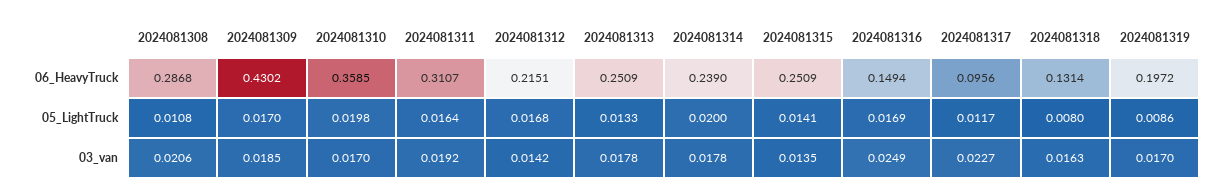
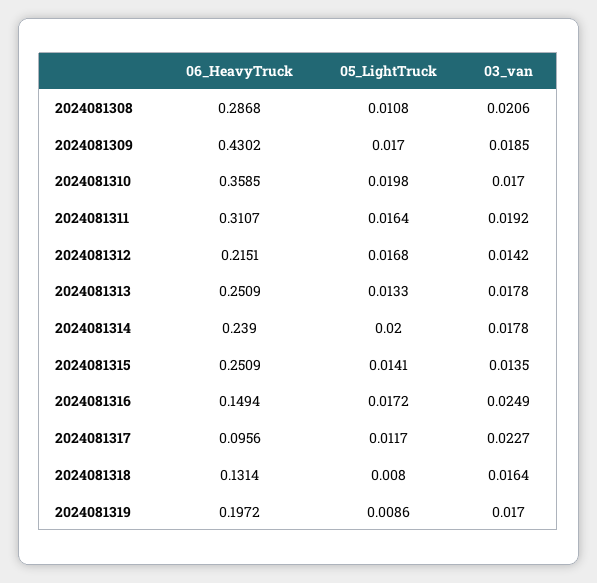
2024081316, 05_LightTruck: 0.0169 -> 0.0172
2024081318, 03_van: 0.0163 -> 0.0164

